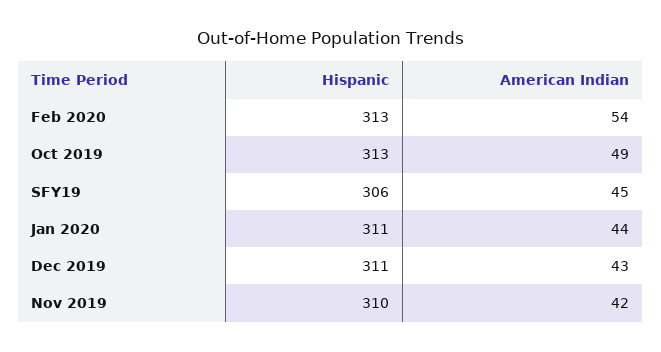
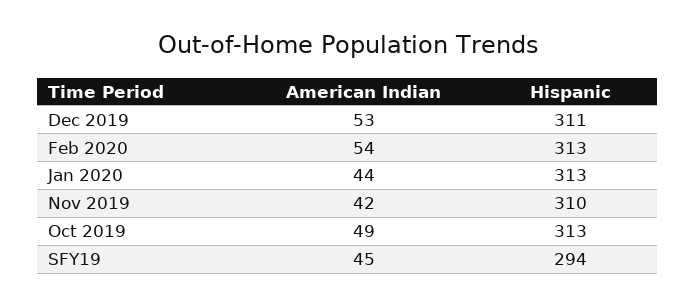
Hispanic, SFY19: 306 -> 294
Hispanic, Jan 2020: 311 -> 313
American Indian, Dec 2019: 43 -> 53

